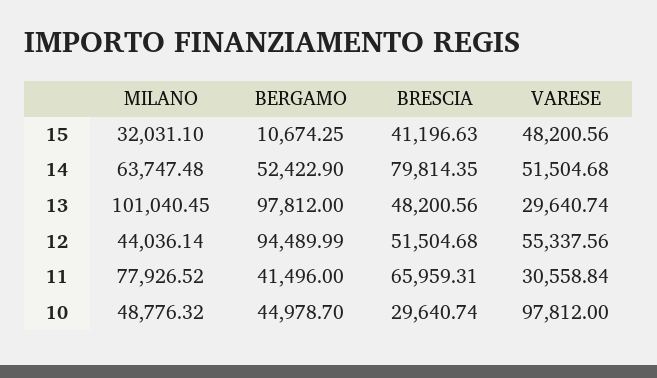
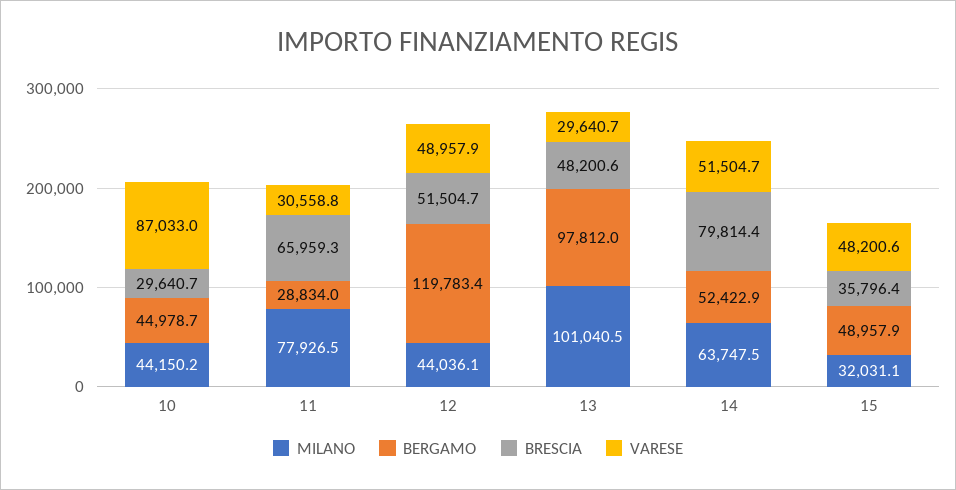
BERGAMO, 15: 10674.25 -> 48957.9
BRESCIA, 15: 41196.63 -> 35796.4
BERGAMO, 12: 94489.99 -> 119783.4
VARESE, 12: 55337.56 -> 48957.9
BERGAMO, 11: 41496 -> 28834
MILANO, 10: 48776.32 -> 44150.2
VARESE, 10: 97812 -> 87033

